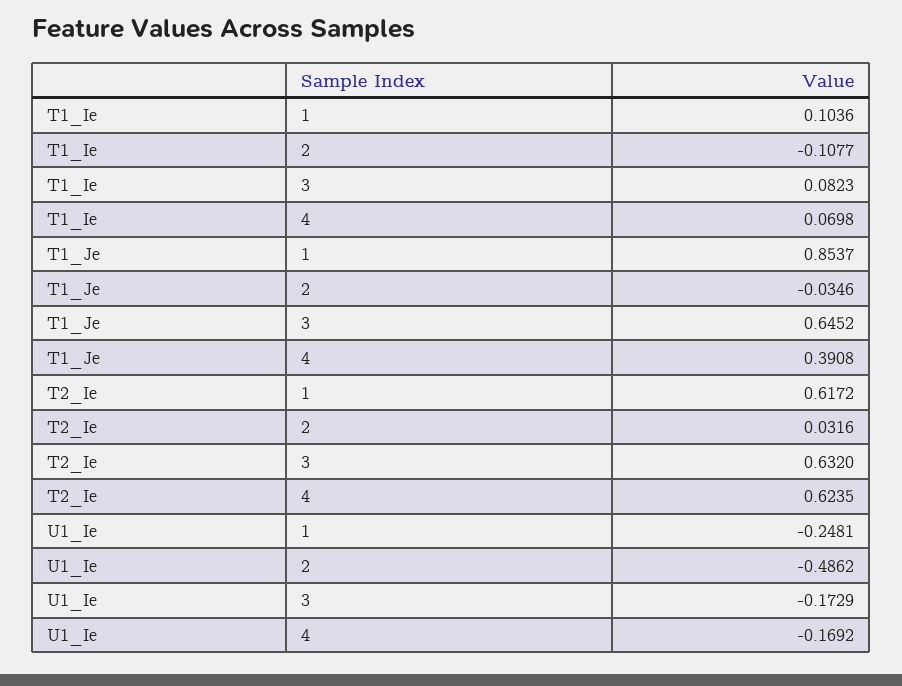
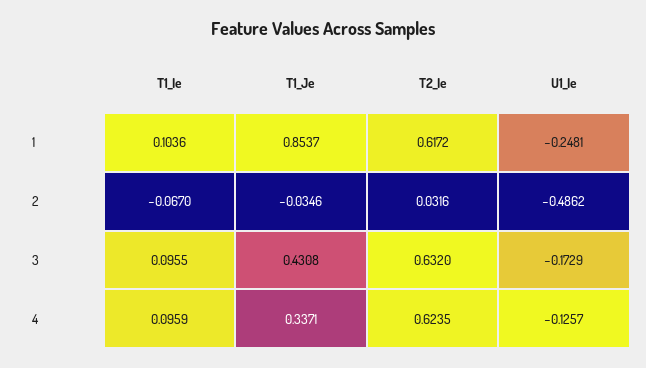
T1_Ie, 2: -0.1077 -> -0.067
T1_Ie, 3: 0.0823 -> 0.0955
T1_Ie, 4: 0.0698 -> 0.0959
T1_Je, 3: 0.6452 -> 0.4308
T1_Je, 4: 0.3908 -> 0.3371
U1_Ie, 4: -0.1692 -> -0.1257

